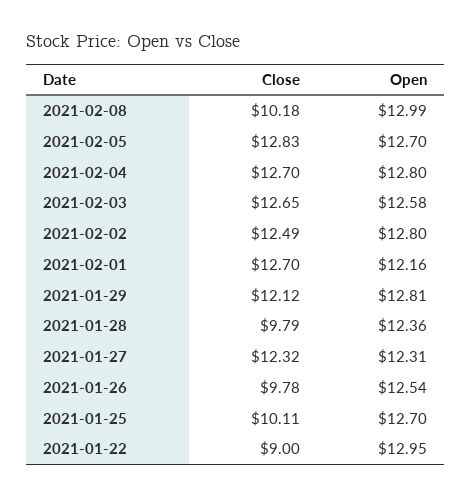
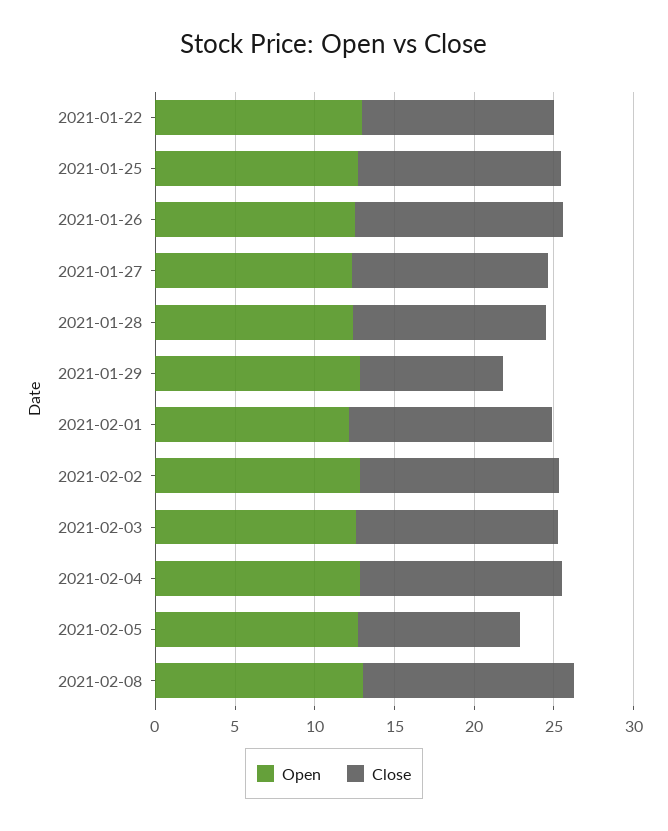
Close, 2021-02-08: 10.18 -> 13
Close, 2021-02-05: 12.83 -> 10
Close, 2021-01-29: 12.12 -> 9
Close, 2021-01-28: 9.79 -> 12
Close, 2021-01-26: 9.78 -> 13
Close, 2021-01-25: 10.11 -> 13
Close, 2021-01-22: 9 -> 12

